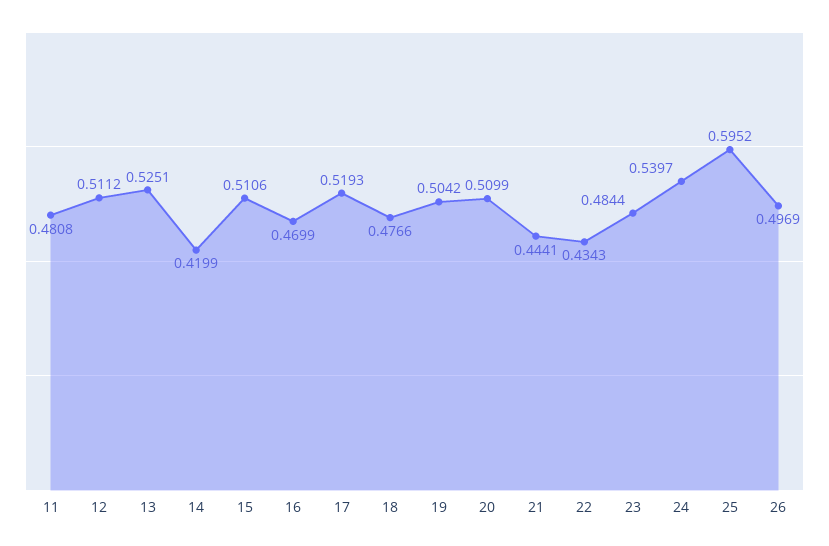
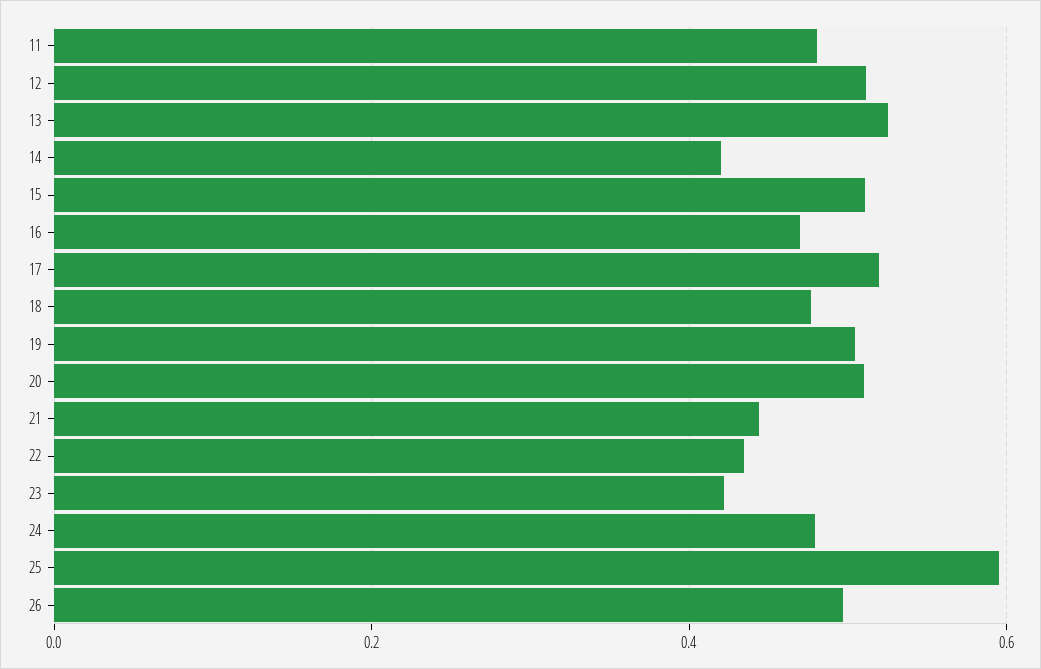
23: 0.4844 -> 0.42
24: 0.5397 -> 0.48

